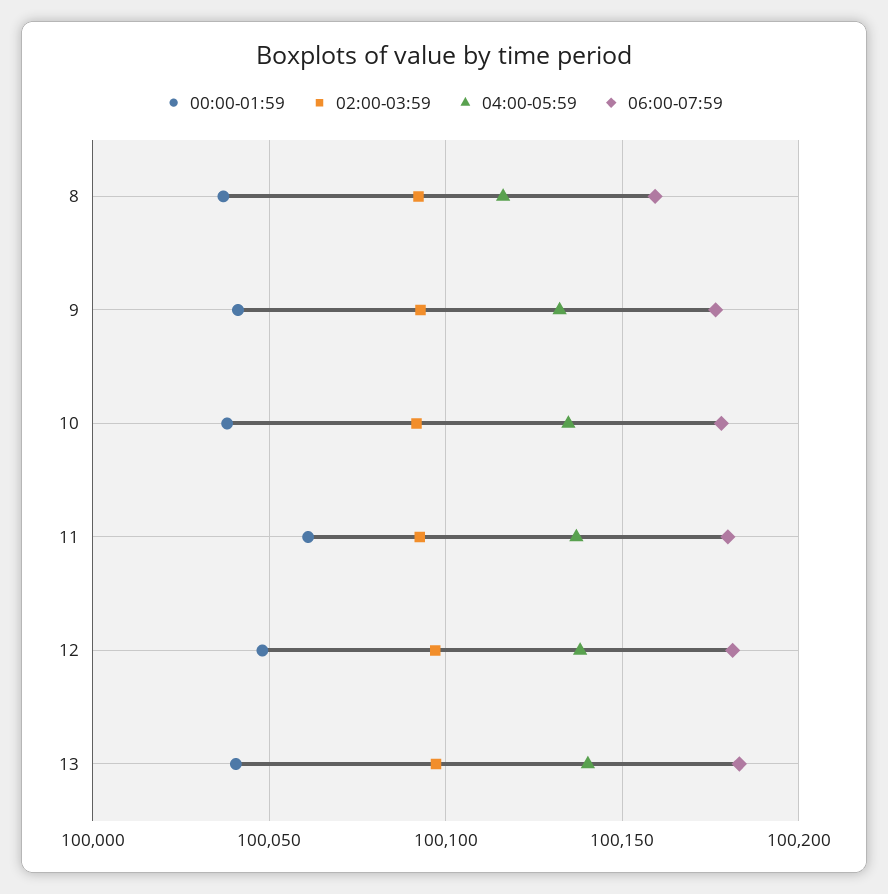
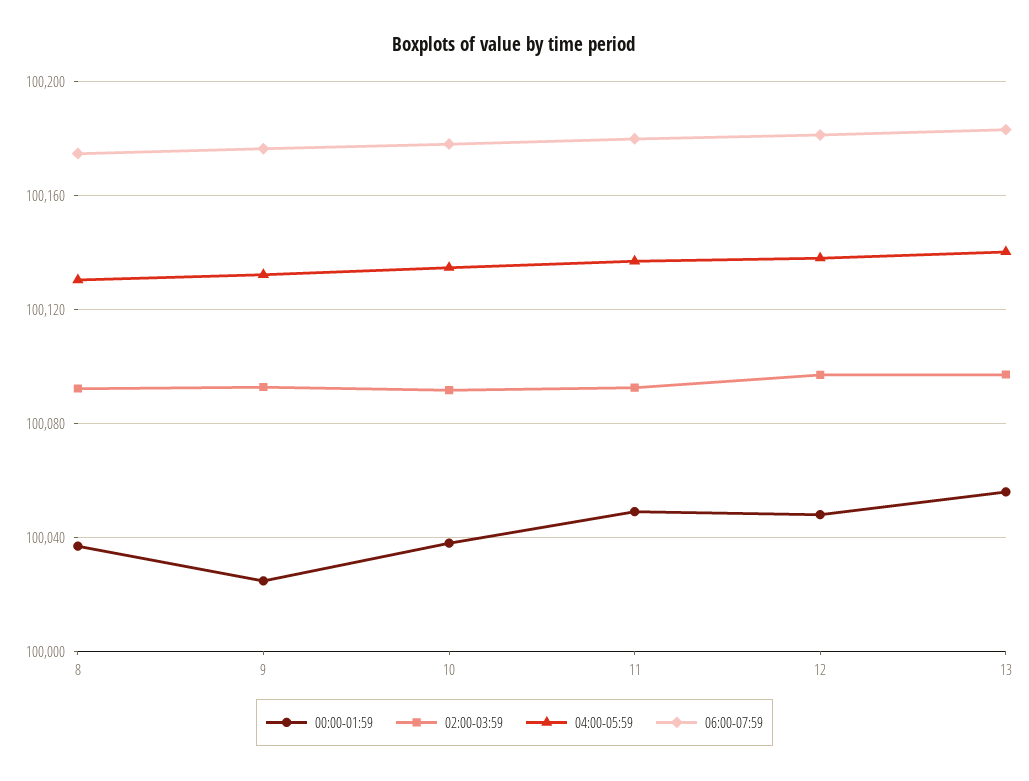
04:00-05:59, 8: 100115 -> 100130
06:00-07:59, 8: 100160 -> 100175
00:00-01:59, 9: 100040 -> 100025
00:00-01:59, 11: 100060 -> 100050
00:00-01:59, 13: 100040 -> 100055

